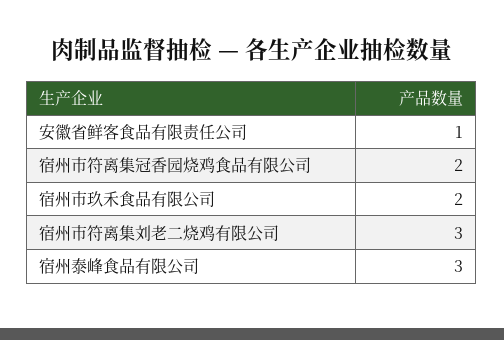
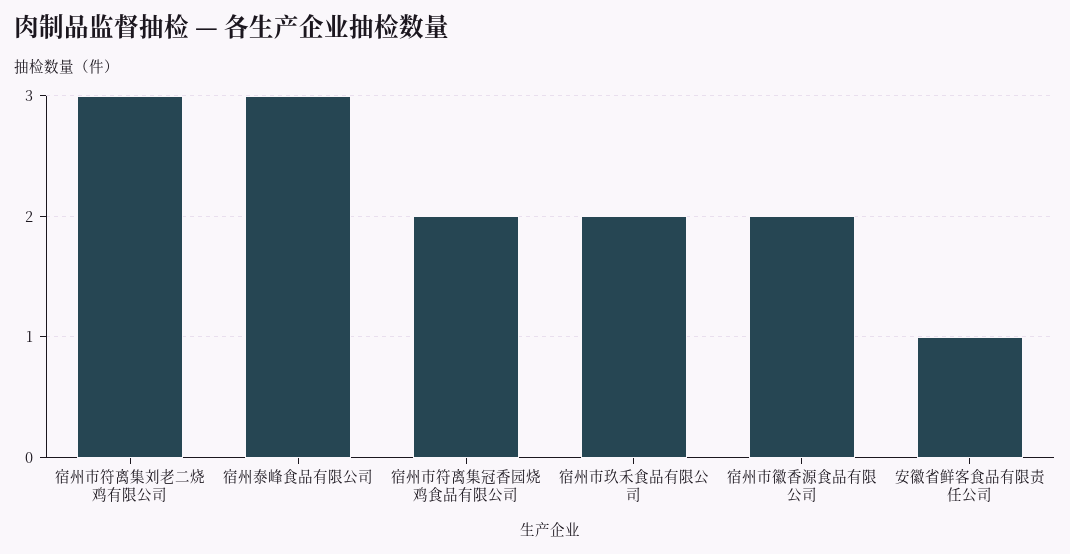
宿州市徽香源食品有限公司: none -> 2

